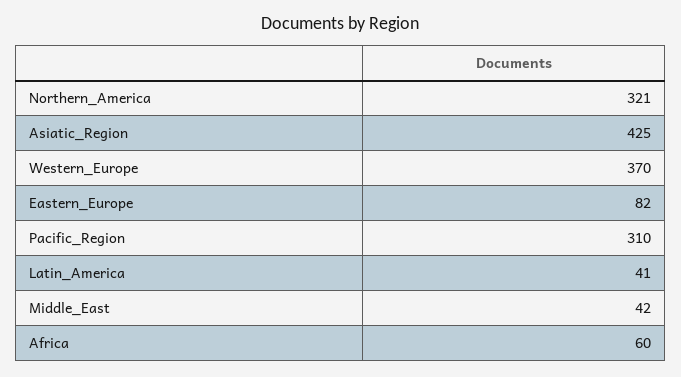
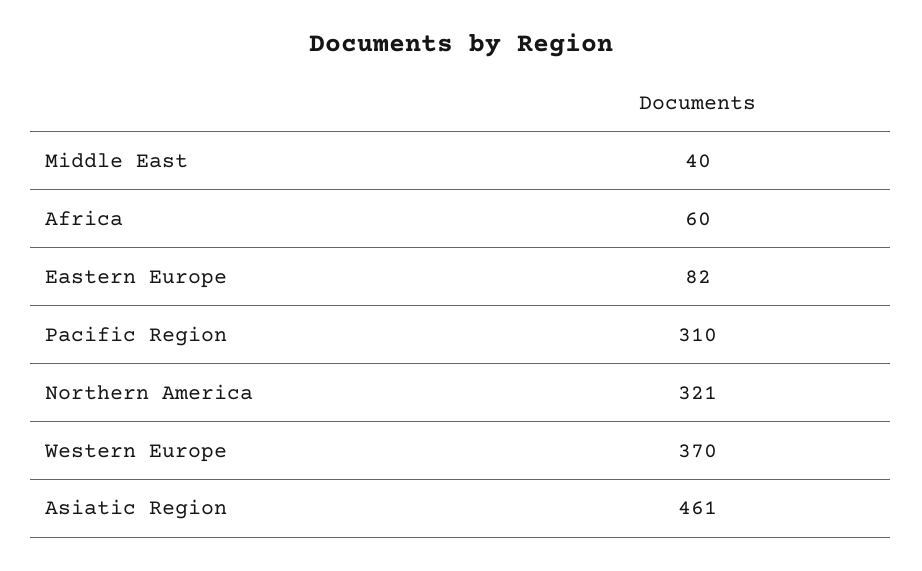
Asiatic_Region: 425 -> 461
Latin_America: 41 -> none
Middle_East: 42 -> 40

